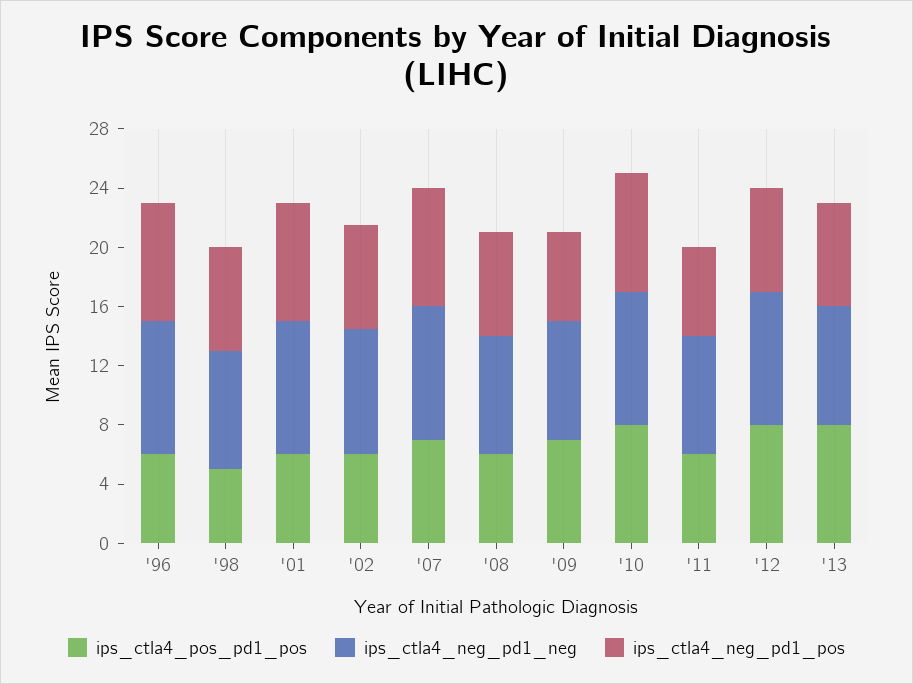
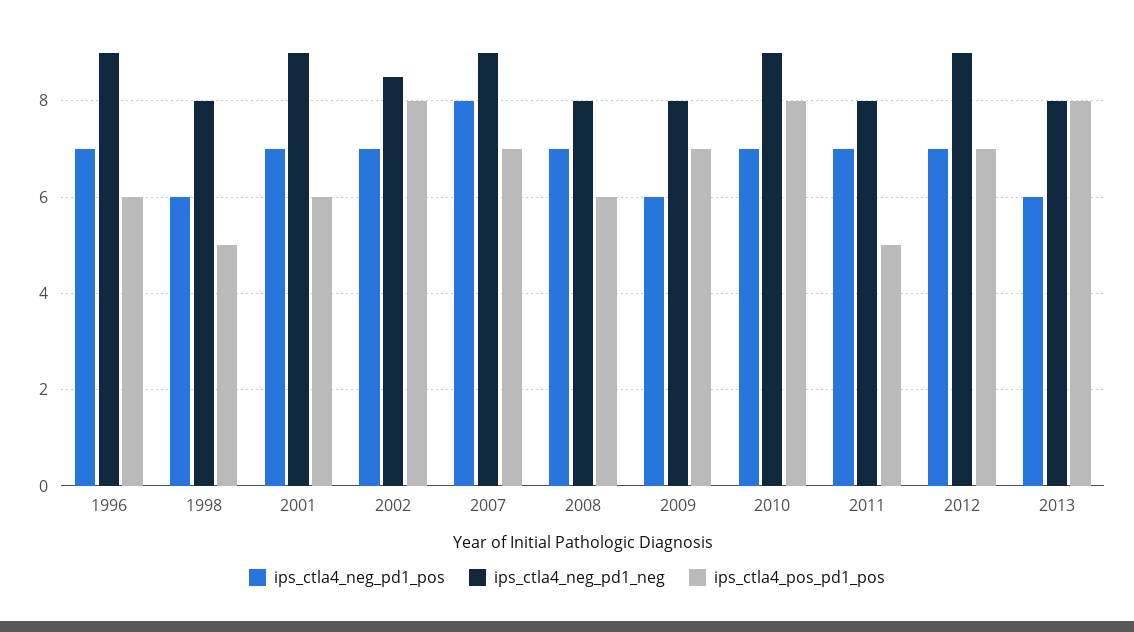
ips_ctla4_neg_pd1_pos, '96: 8 -> 7
ips_ctla4_neg_pd1_pos, '98: 7 -> 6
ips_ctla4_neg_pd1_pos, '01: 8 -> 7
ips_ctla4_pos_pd1_pos, '02: 6 -> 8
ips_ctla4_neg_pd1_pos, '10: 8 -> 7
ips_ctla4_pos_pd1_pos, '11: 6 -> 5
ips_ctla4_neg_pd1_pos, '11: 6 -> 7
ips_ctla4_pos_pd1_pos, '12: 8 -> 7
ips_ctla4_neg_pd1_pos, '13: 7 -> 6

